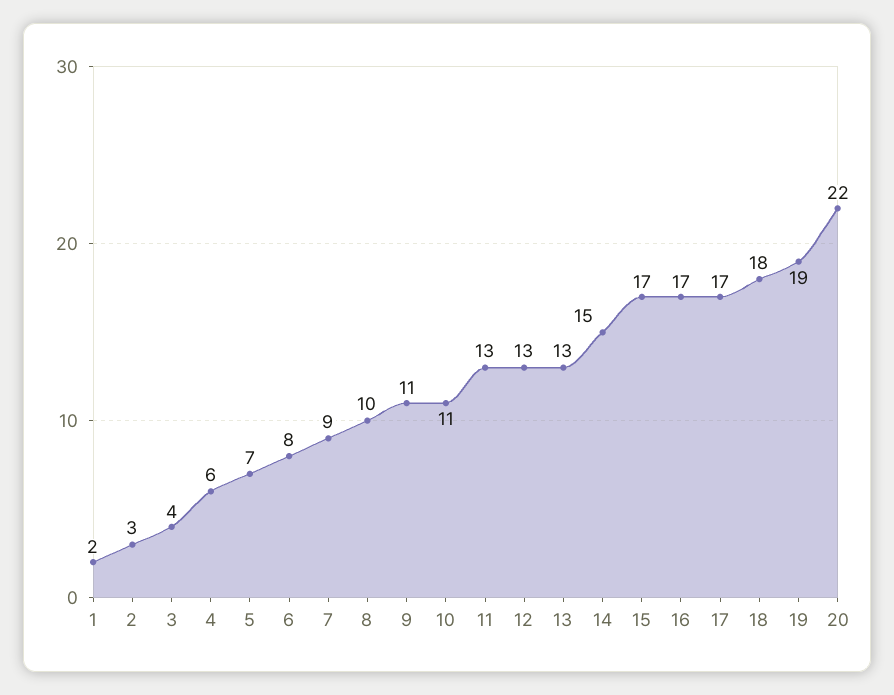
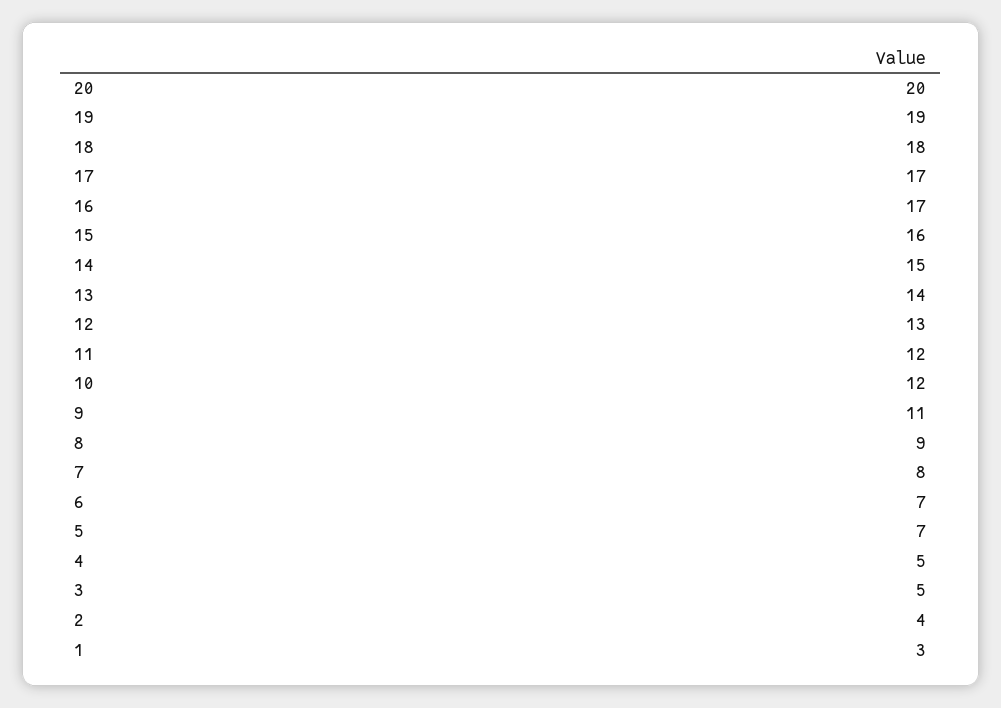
1: 2 -> 3
2: 3 -> 4
3: 4 -> 5
4: 6 -> 5
6: 8 -> 7
7: 9 -> 8
8: 10 -> 9
10: 11 -> 12
11: 13 -> 12
13: 13 -> 14
15: 17 -> 16
20: 22 -> 20

